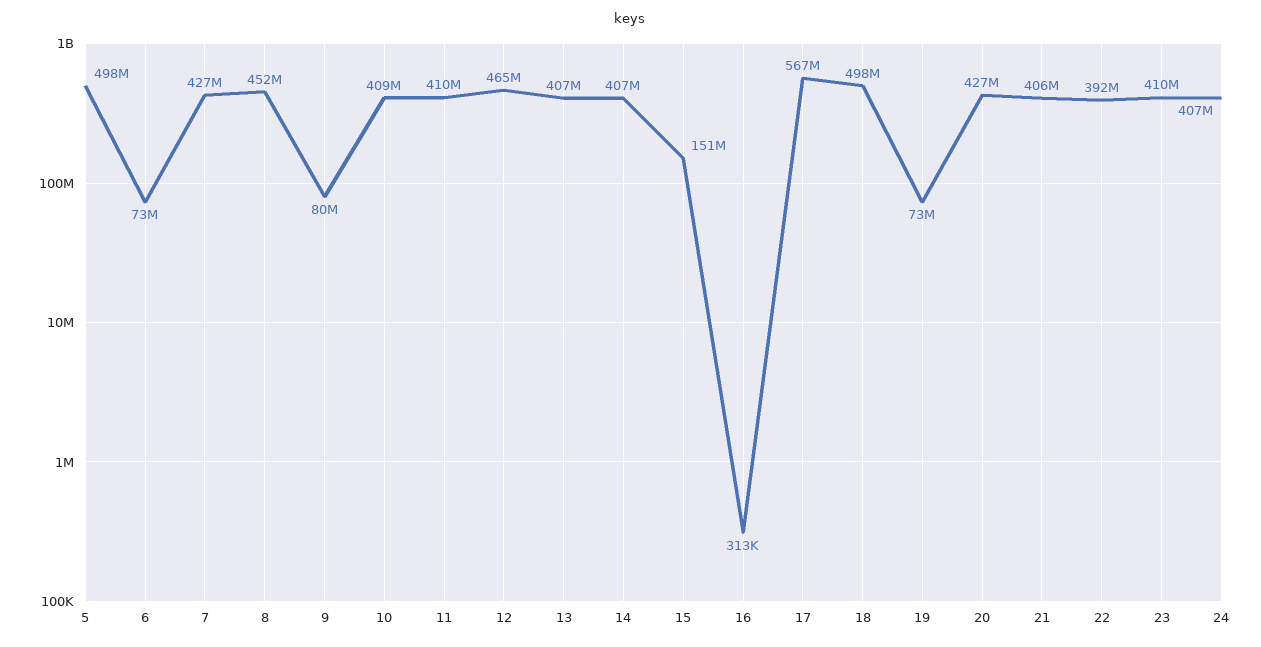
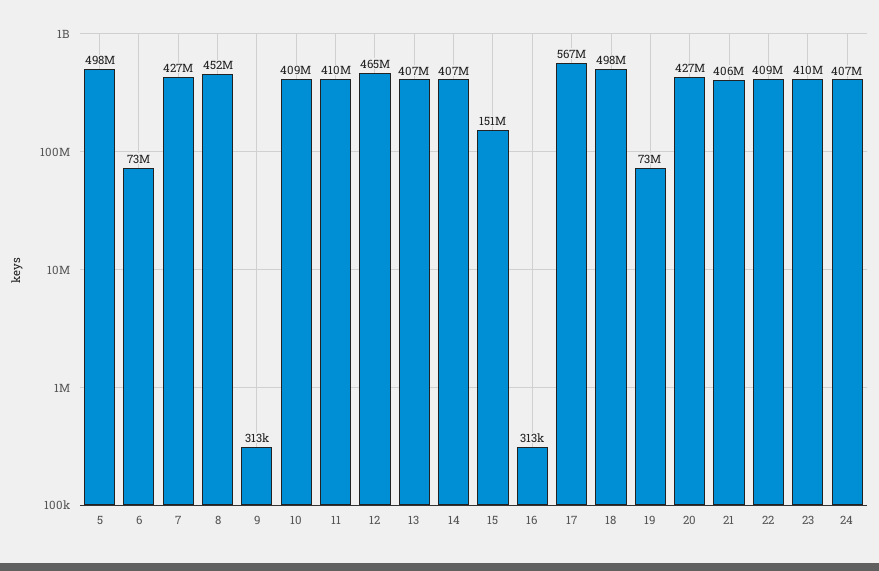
9: 80000000 -> 313000
22: 392000000 -> 409000000

